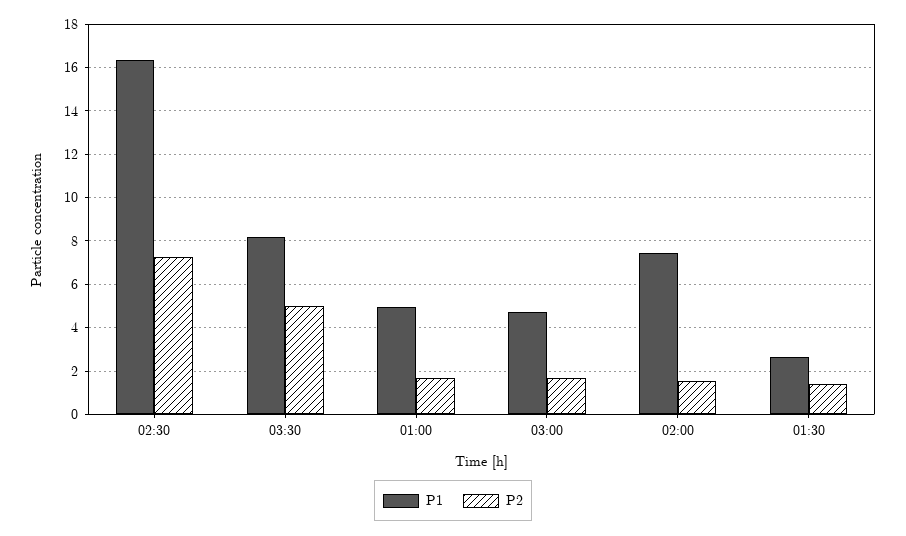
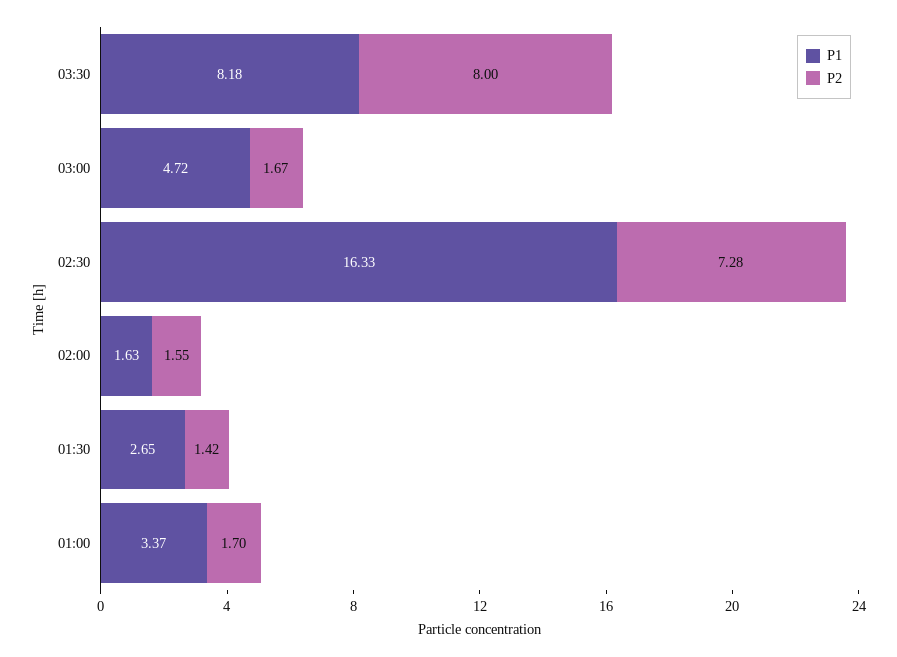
P2, 03:30: 5 -> 8
P1, 01:00: 5 -> 3.37
P1, 02:00: 7.5 -> 1.63

